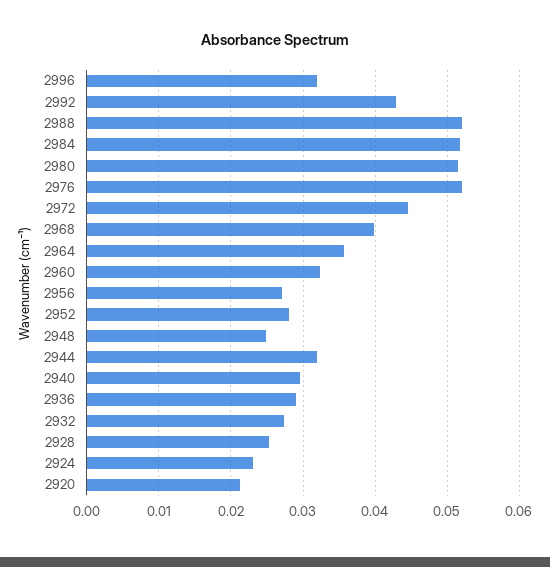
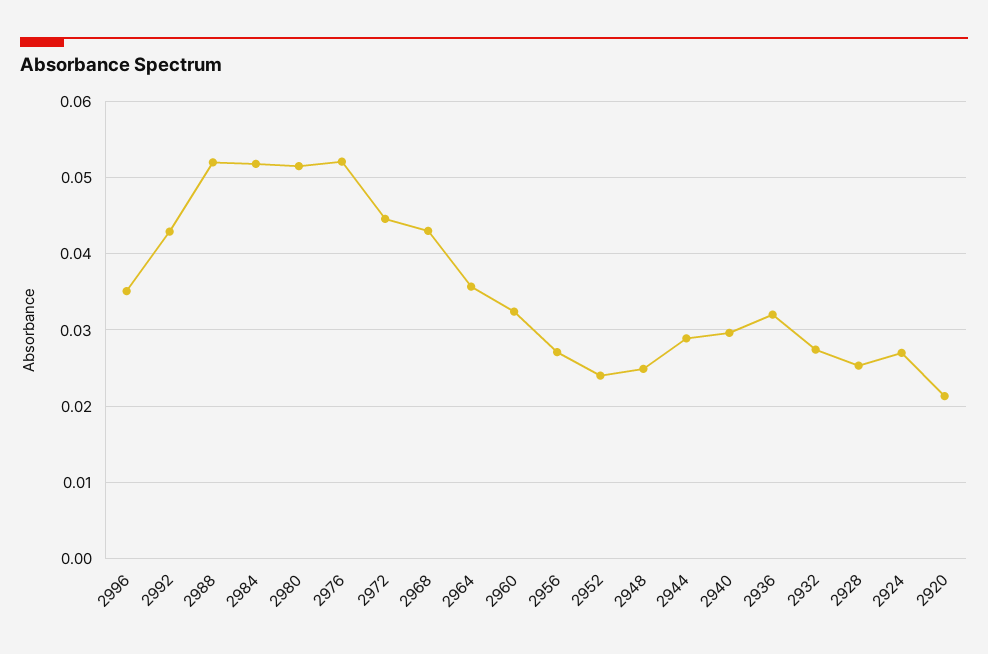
2996: 0.032 -> 0.035
2968: 0.04 -> 0.043
2952: 0.028 -> 0.024
2944: 0.032 -> 0.029
2936: 0.029 -> 0.032
2924: 0.023 -> 0.027

